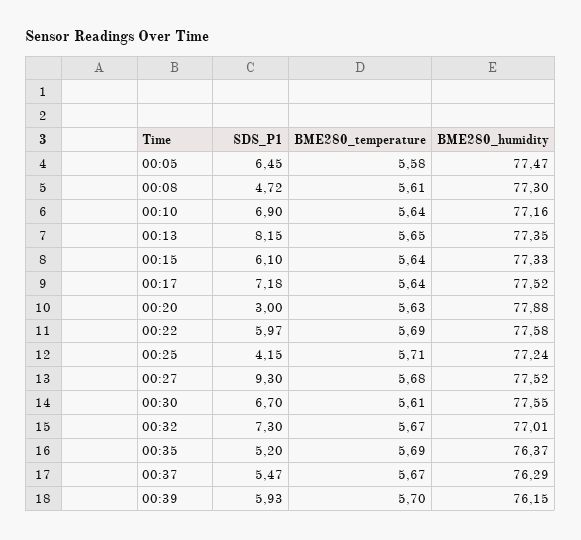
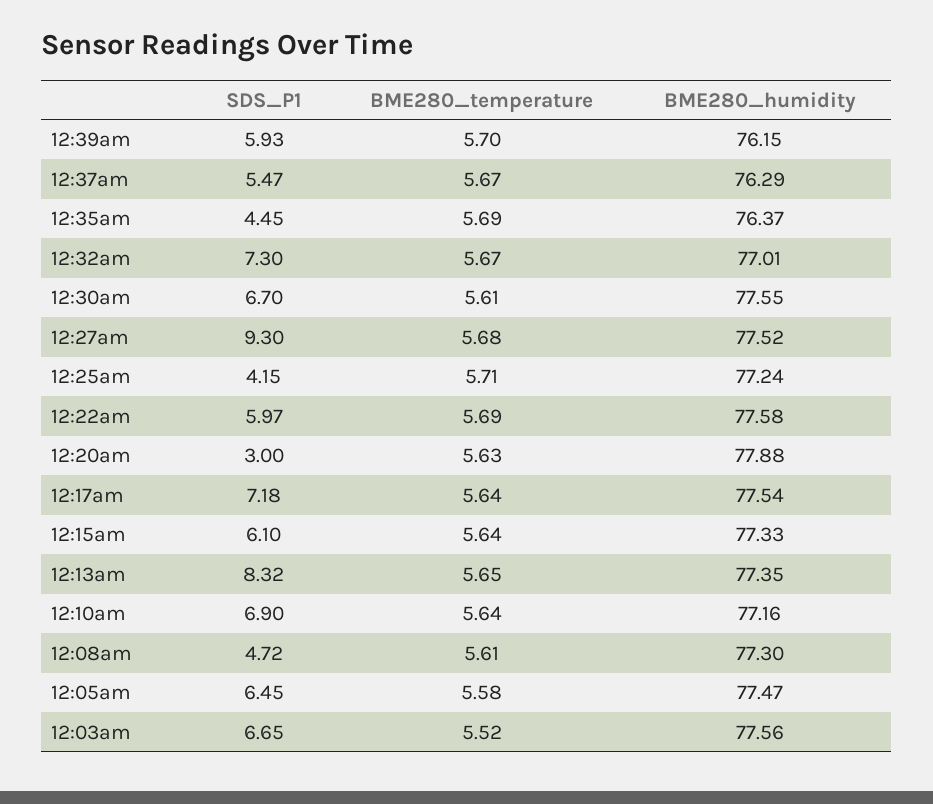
SDS_P1, 00:13: 8.15 -> 8.32
BME280_humidity, 00:17: 77.52 -> 77.54
SDS_P1, 00:35: 5.2 -> 4.45
SDS_P1, 12:03am: none -> 6.65
BME280_temperature, 12:03am: none -> 5.52
BME280_humidity, 12:03am: none -> 77.56

